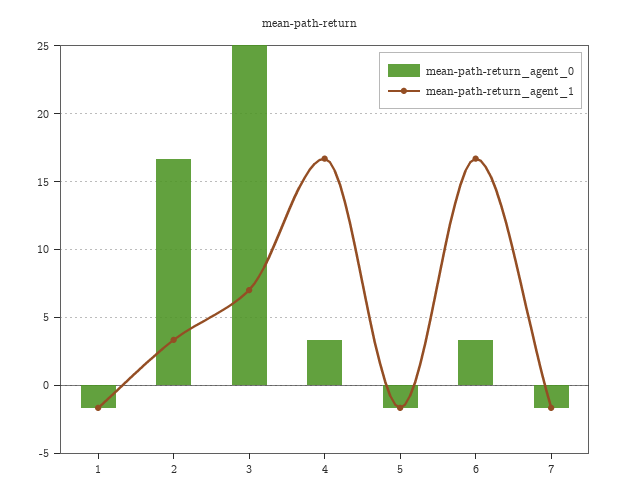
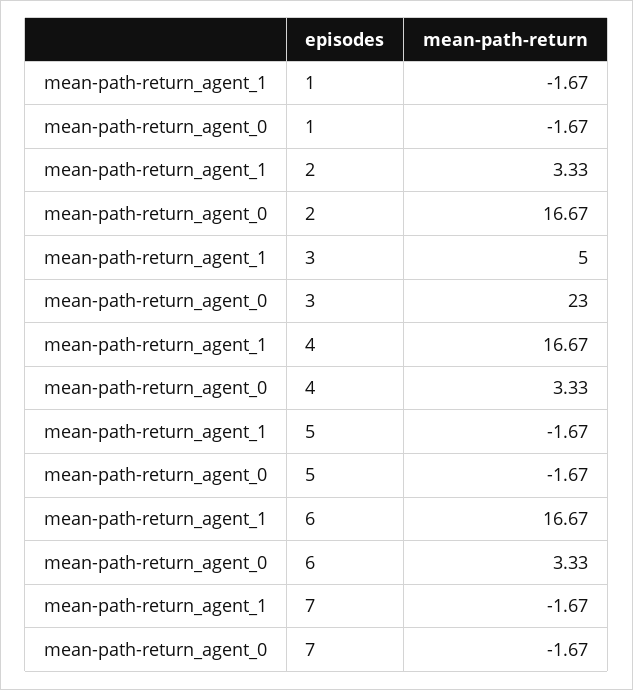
mean-path-return_agent_0, 3: 25 -> 23
mean-path-return_agent_1, 3: 7 -> 5

